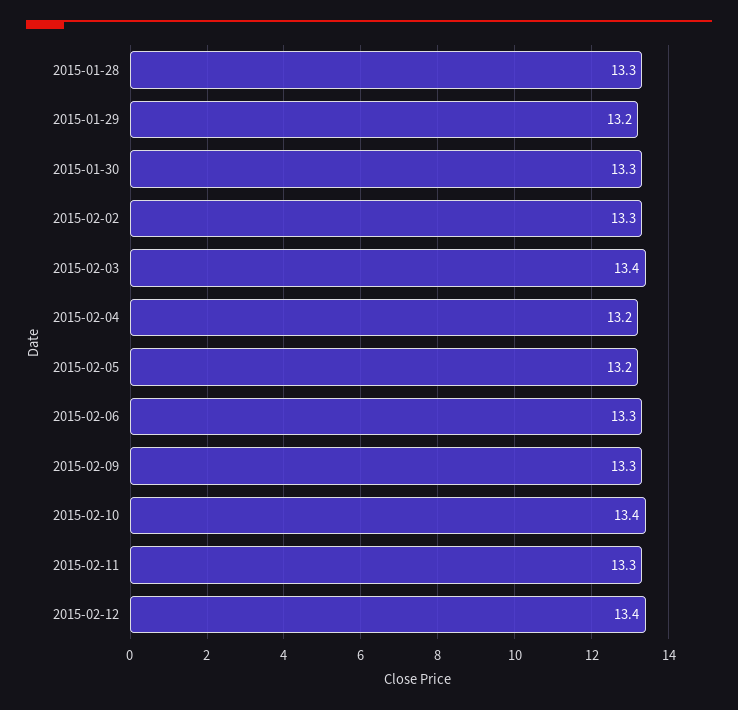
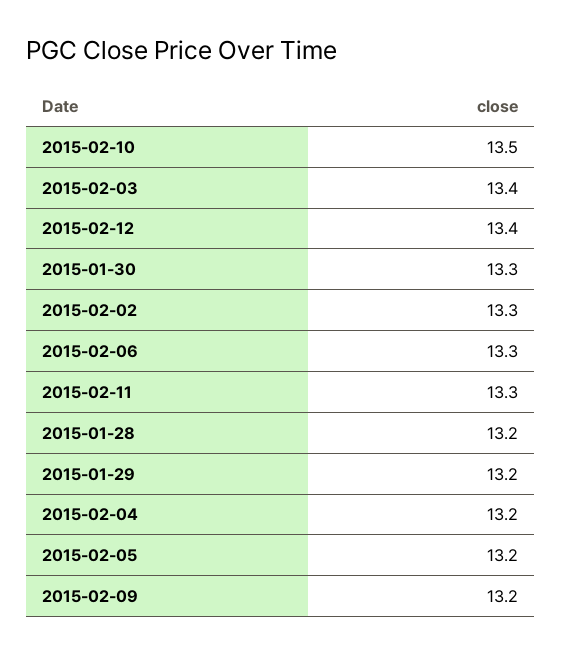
2015-01-28: 13.3 -> 13.2
2015-02-09: 13.3 -> 13.2
2015-02-10: 13.4 -> 13.5

